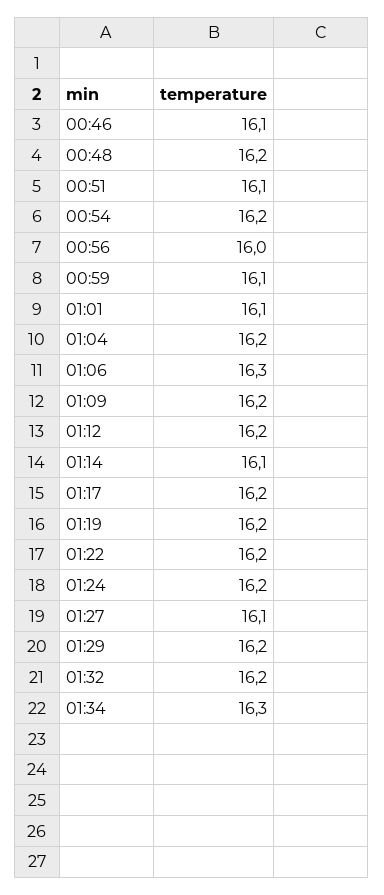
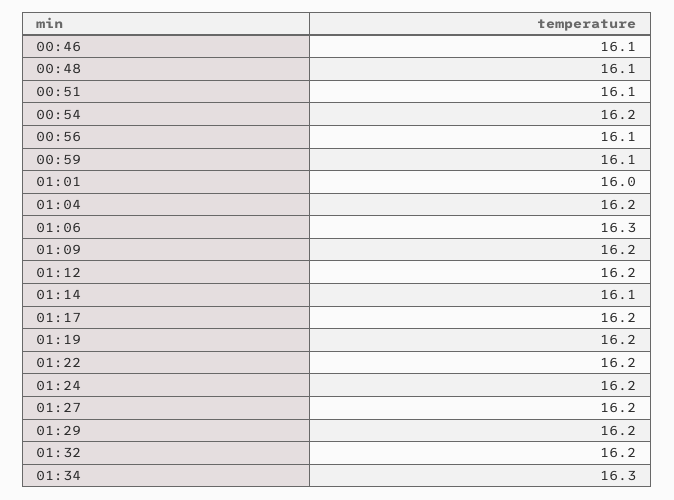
00:48: 16.2 -> 16.1
00:56: 16 -> 16.1
01:01: 16.1 -> 16
01:27: 16.1 -> 16.2

